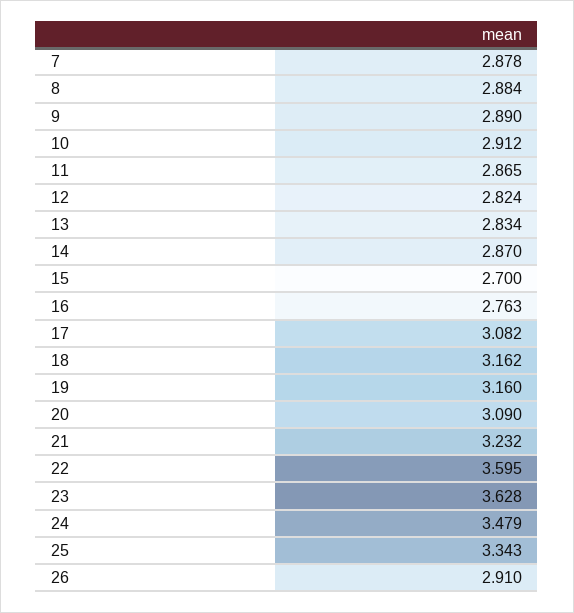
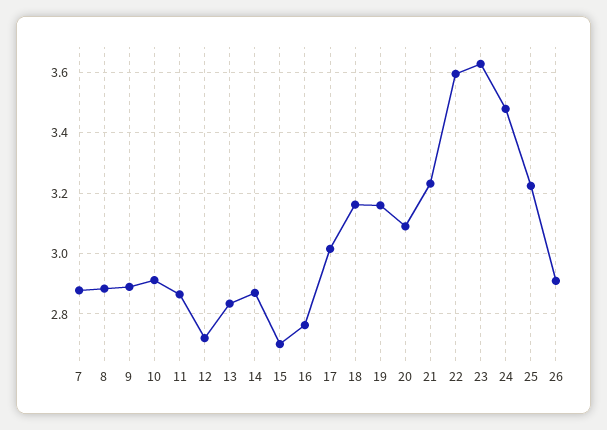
12: 2.824 -> 2.72
17: 3.082 -> 3.02
25: 3.343 -> 3.22

